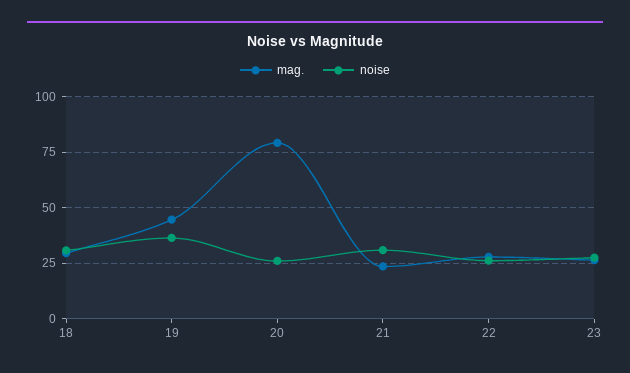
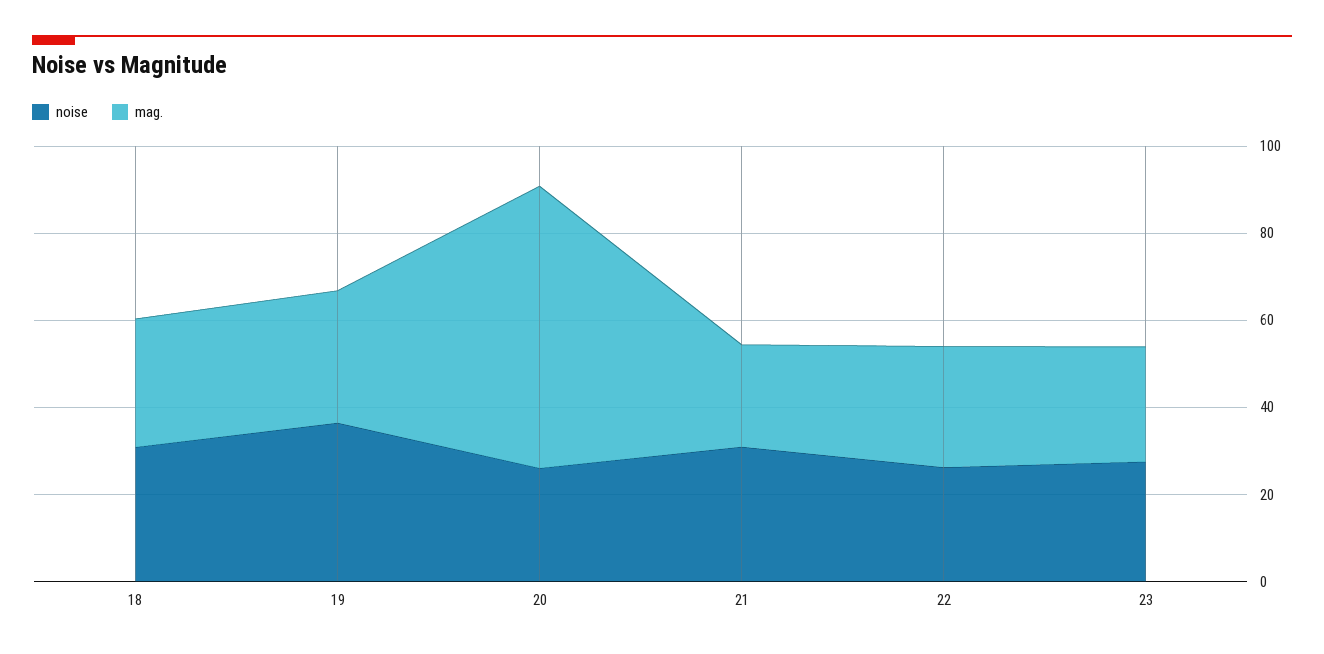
mag., 19: 45 -> 30
mag., 20: 80 -> 65

